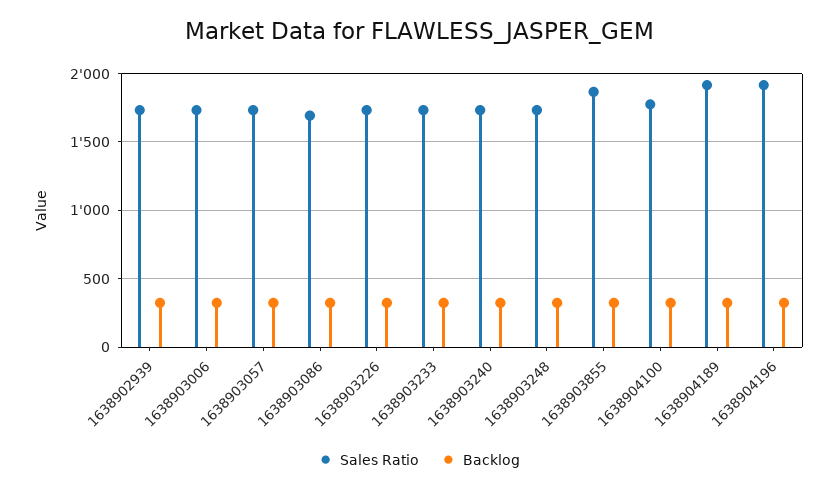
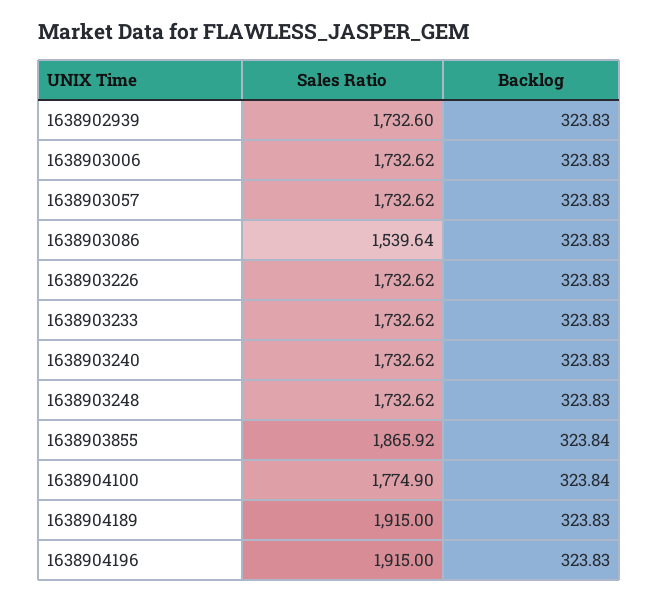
Sales Ratio, 1638903086: 1700 -> 1539.64

